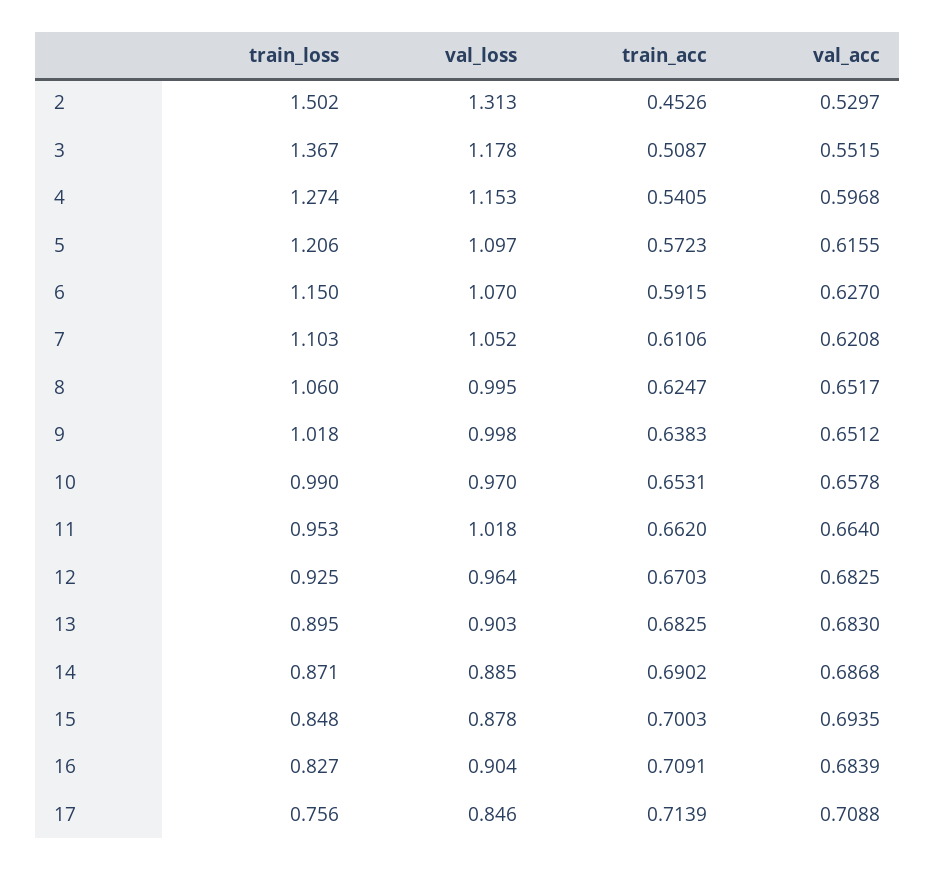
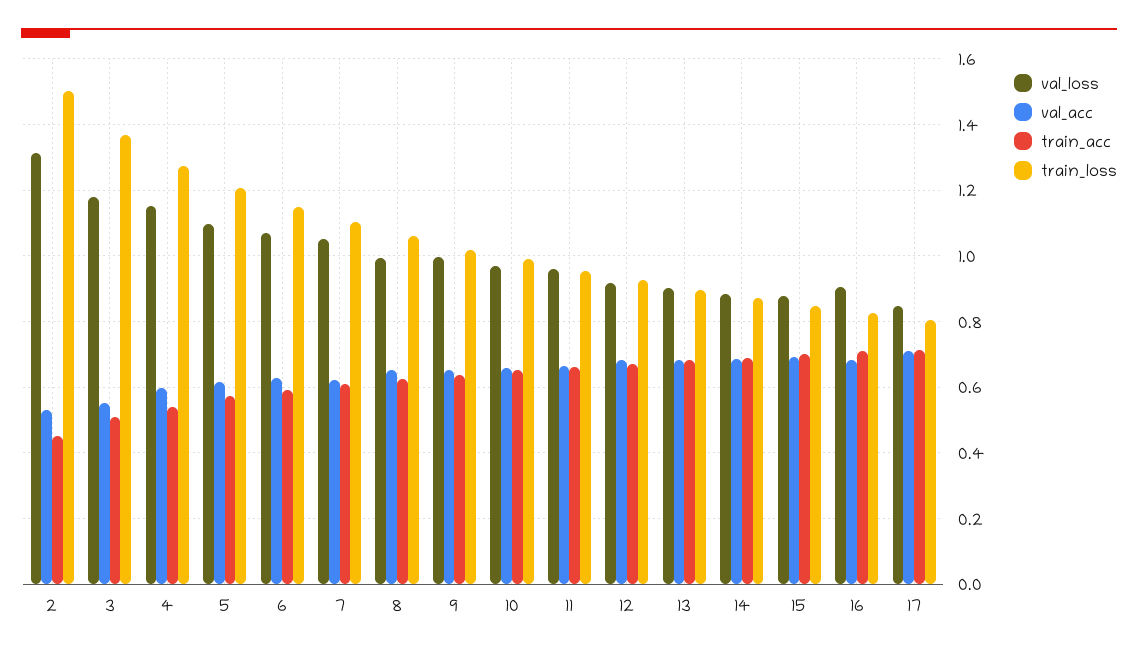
val_loss, 11: 1.018 -> 0.96
val_loss, 12: 0.964 -> 0.92
train_loss, 17: 0.756 -> 0.8

